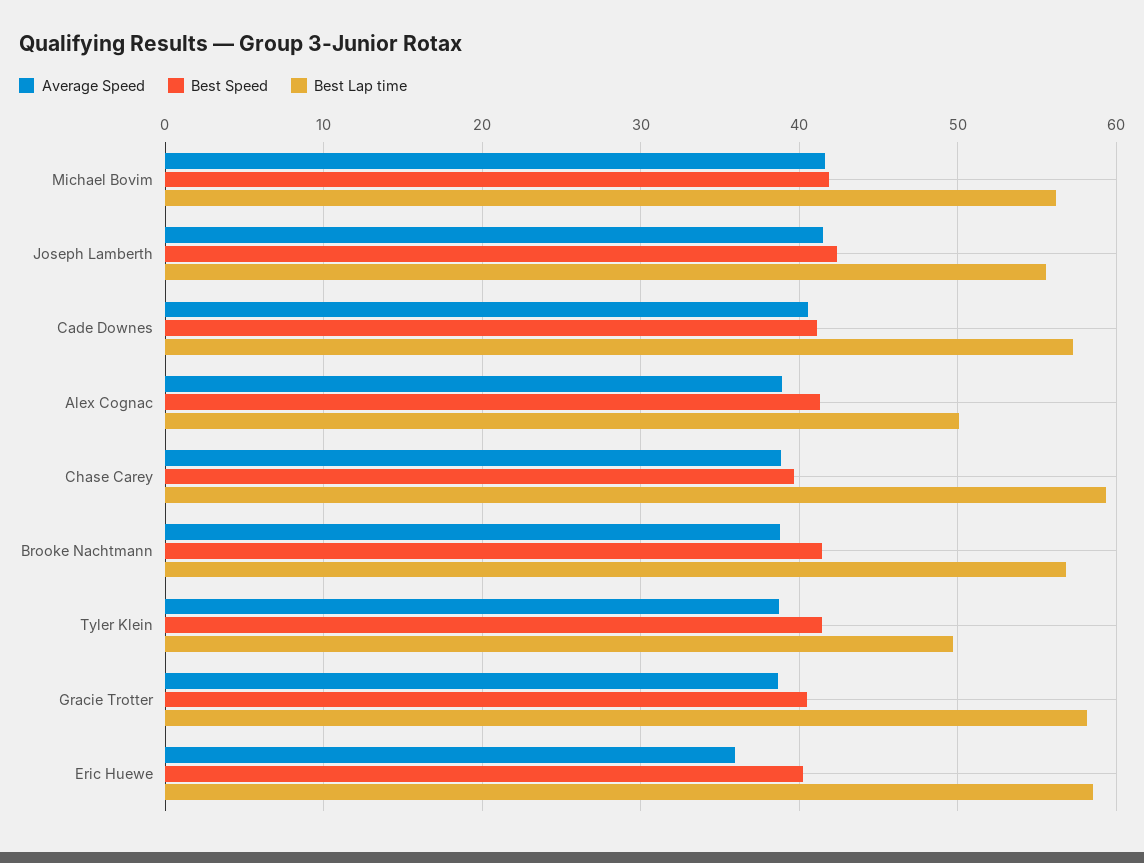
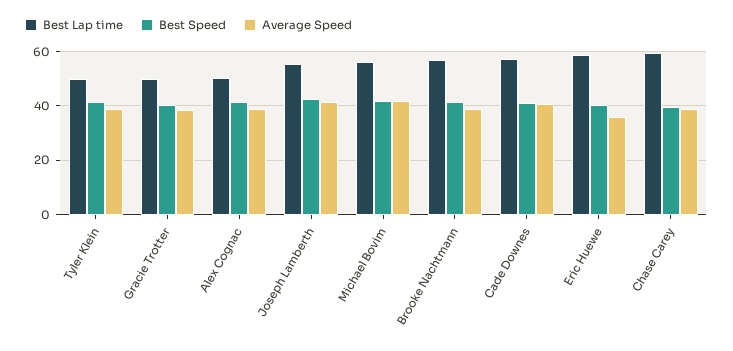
Best Lap time, Gracie Trotter: 58 -> 50

